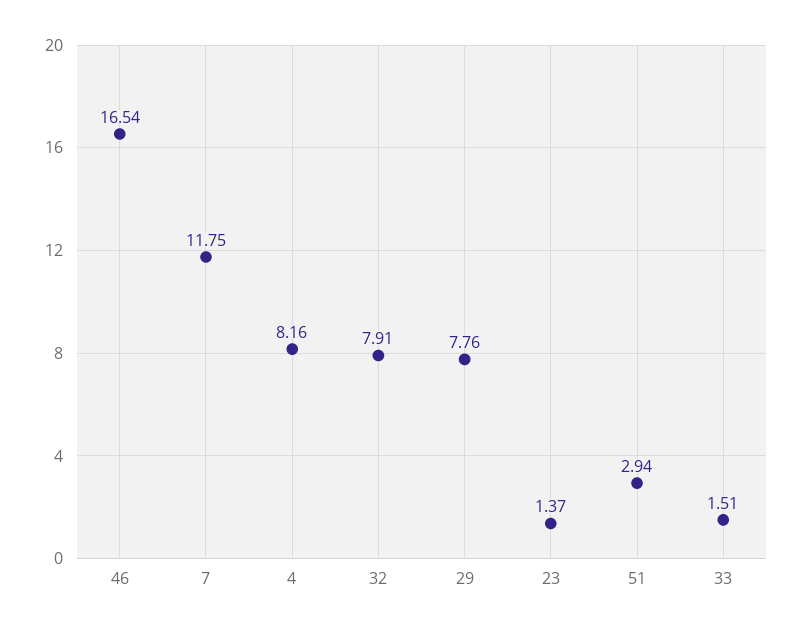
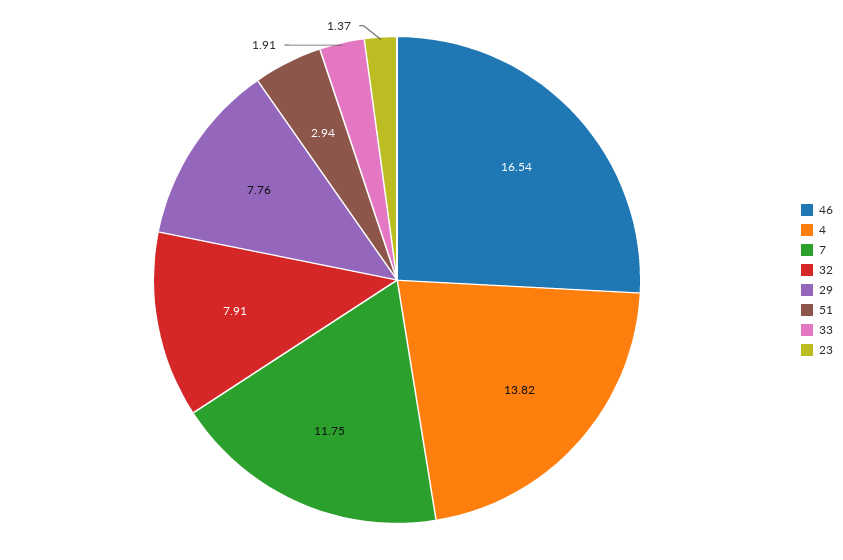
4: 8.16 -> 13.82
33: 1.51 -> 1.91

